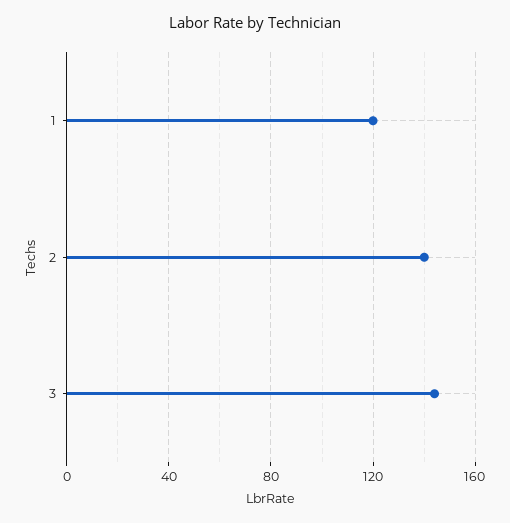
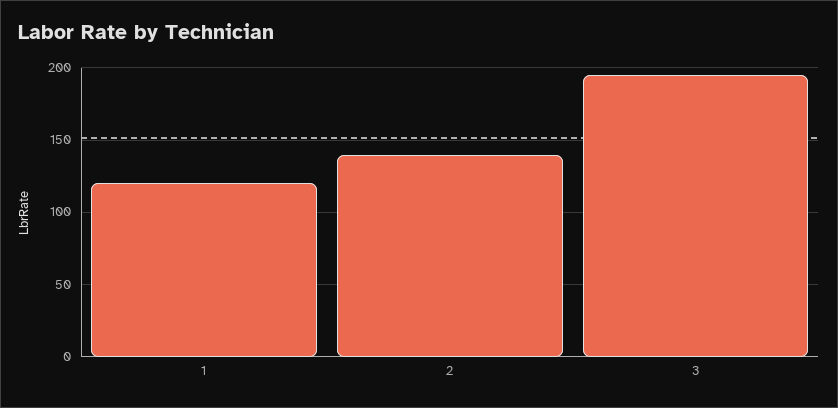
3: 145 -> 195

